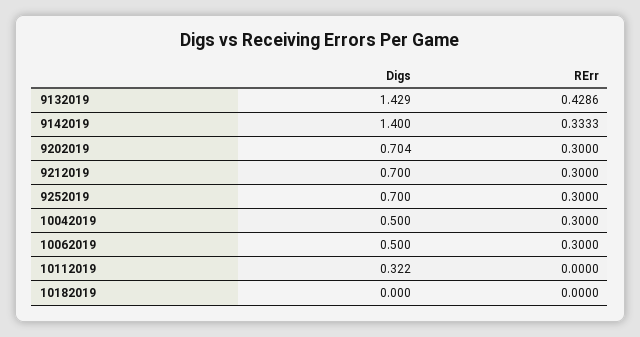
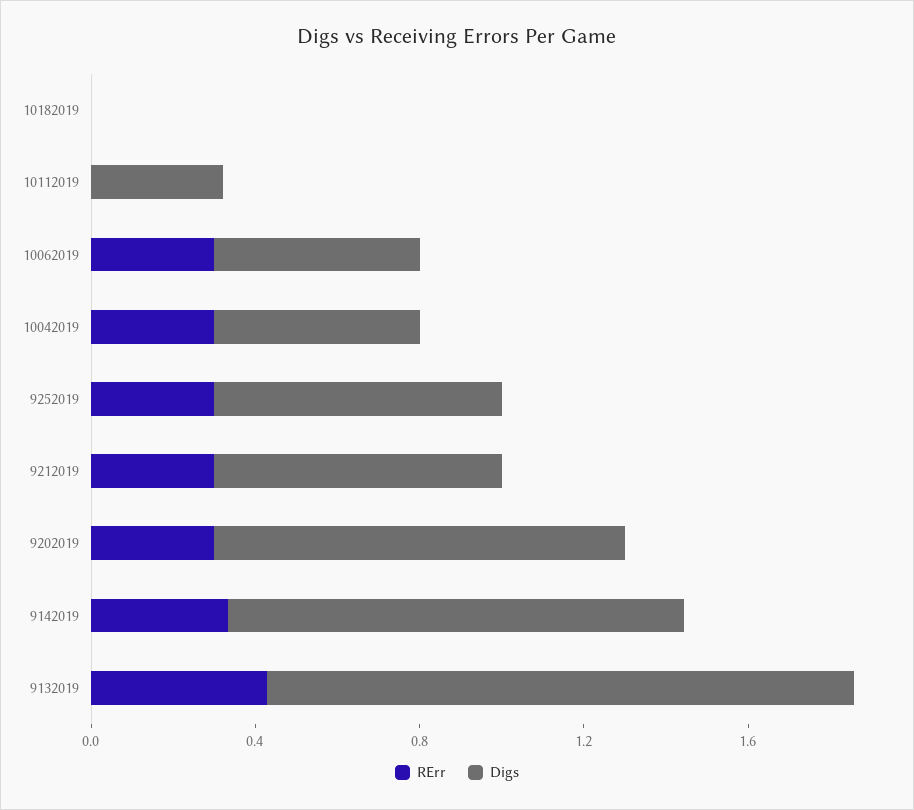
Digs, 9142019: 1.4 -> 1.1
Digs, 9202019: 0.704 -> 1

